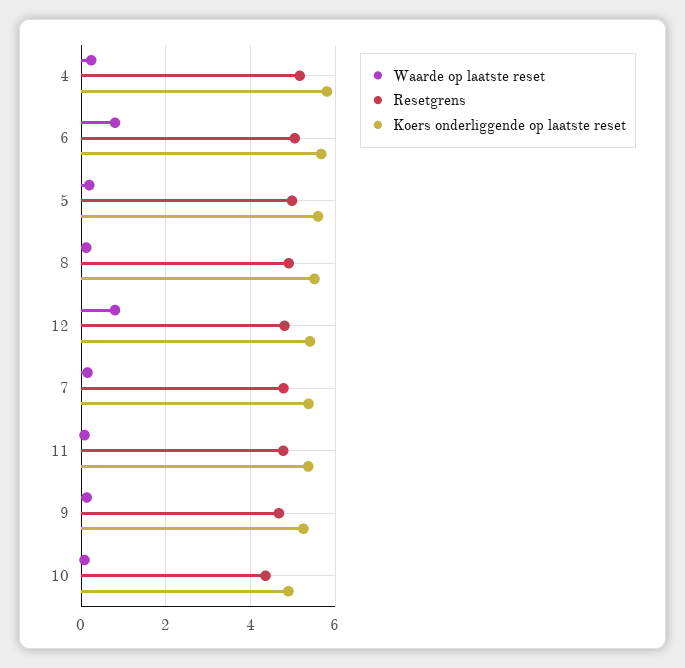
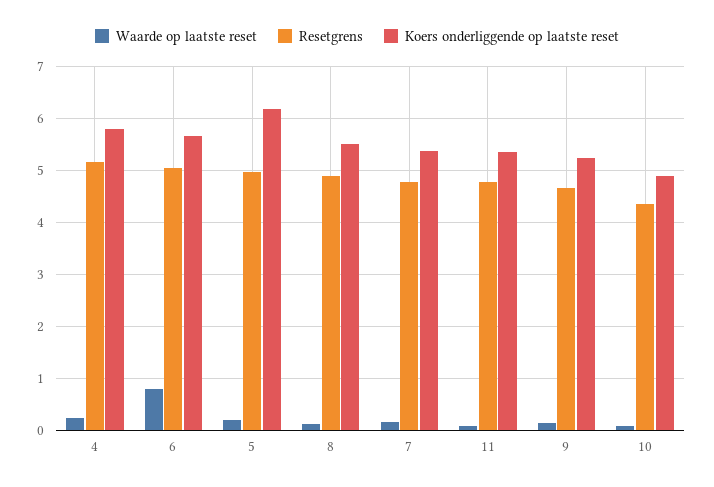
Koers onderliggende op laatste reset, 5: 5.6 -> 6.2
Waarde op laatste reset, 12: 0.8 -> none
Resetgrens, 12: 4.8 -> none
Koers onderliggende op laatste reset, 12: 5.4 -> none

